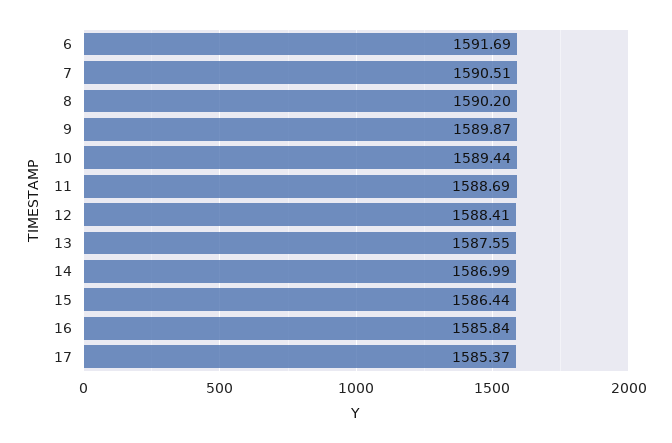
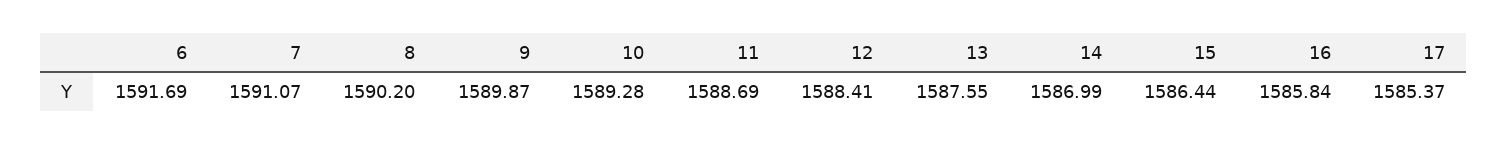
7: 1590.51 -> 1591.07
10: 1589.44 -> 1589.28

